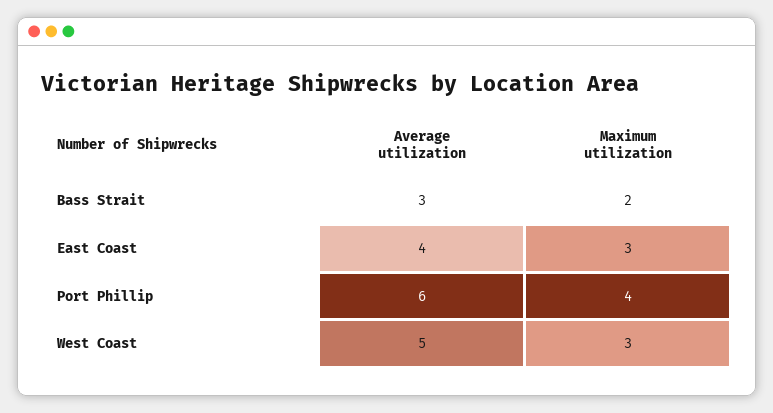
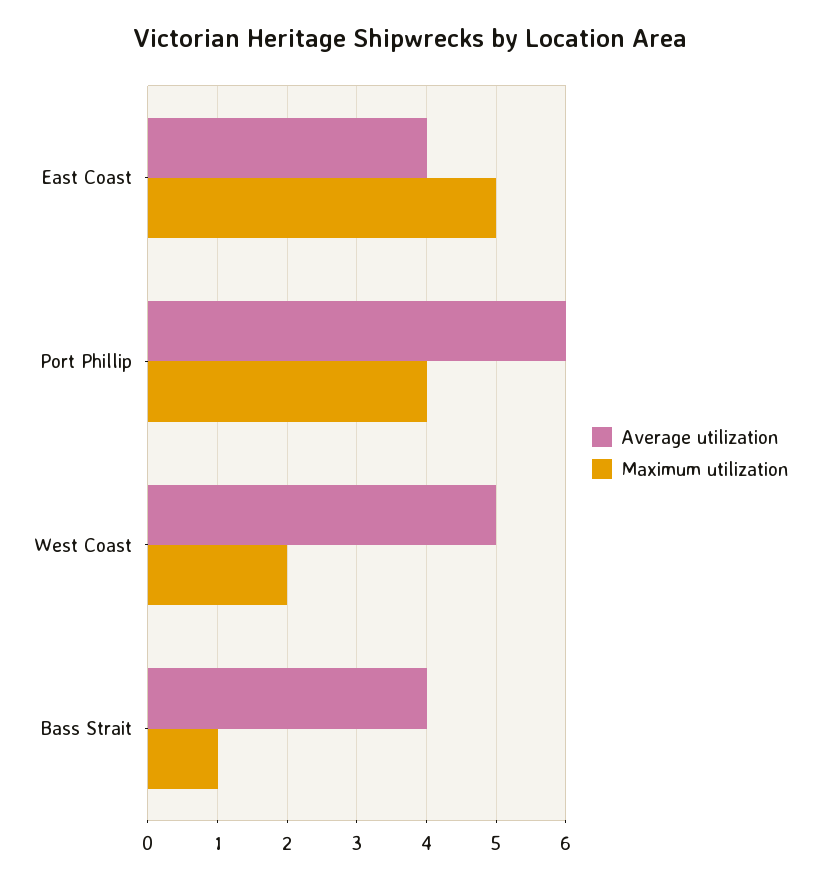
Average utilization, Bass Strait: 3 -> 4
Maximum utilization, Bass Strait: 2 -> 1
Maximum utilization, East Coast: 3 -> 5
Maximum utilization, West Coast: 3 -> 2

